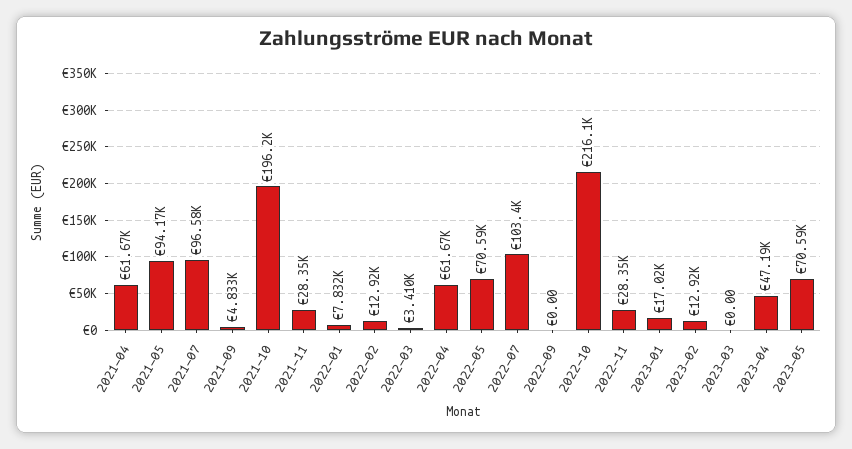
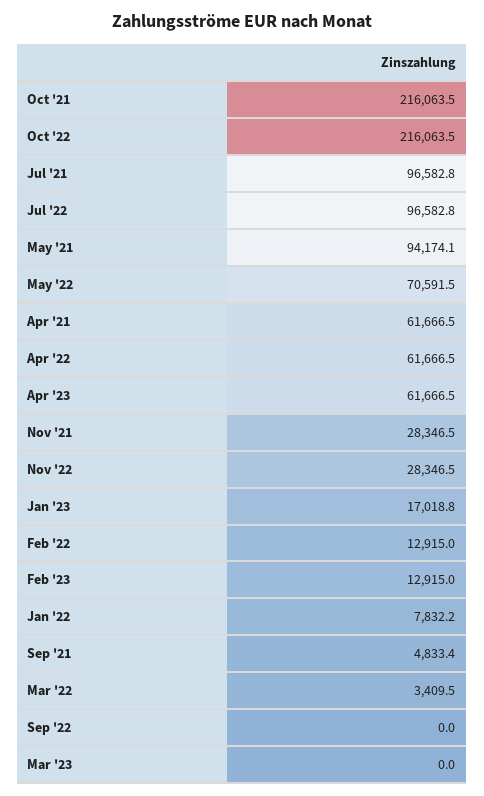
2021-10: 196200 -> 216063.5
2022-07: 103400 -> 96582.8
2023-04: 47190 -> 61666.5
2023-05: 70590 -> none

